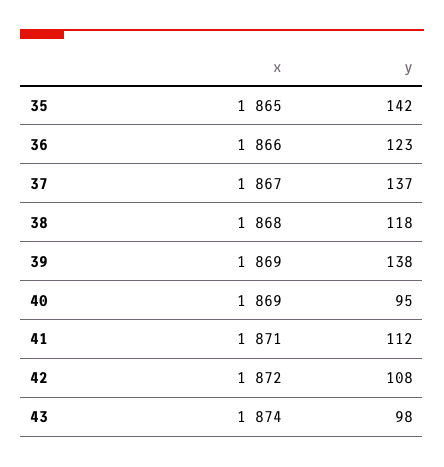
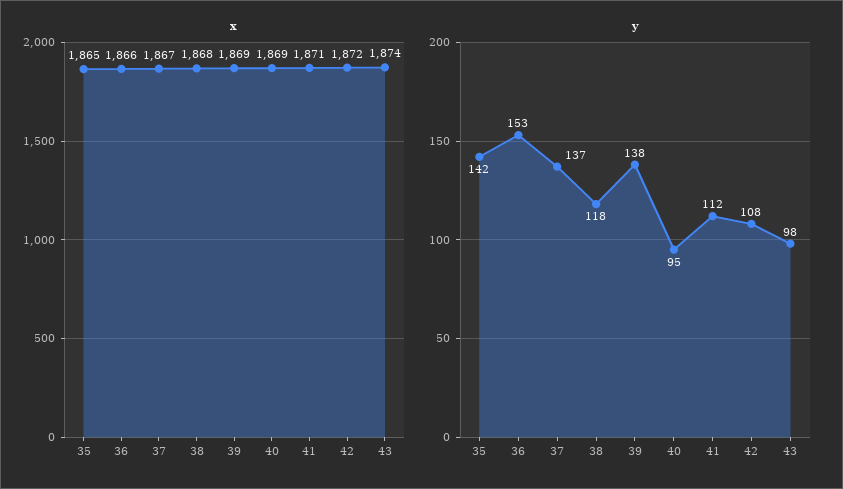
y, 36: 123 -> 153

